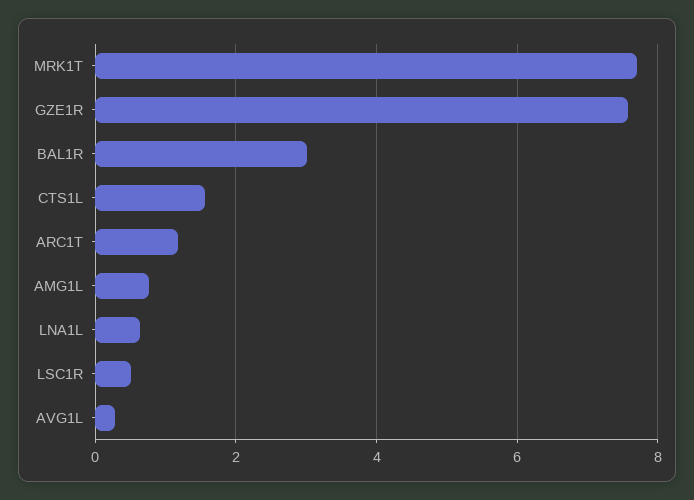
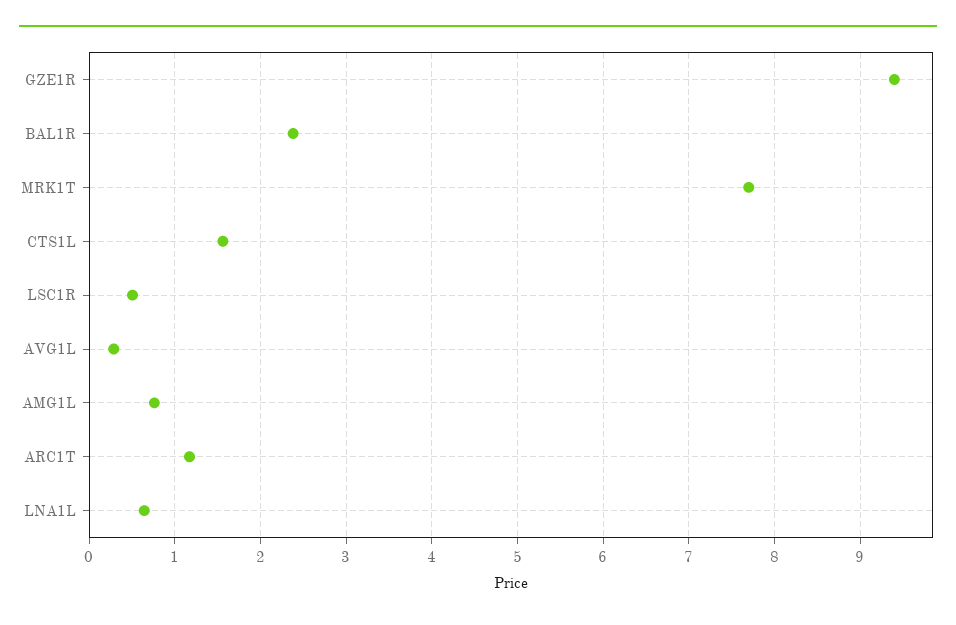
GZE1R: 7.6 -> 9.4
BAL1R: 3 -> 2.4

